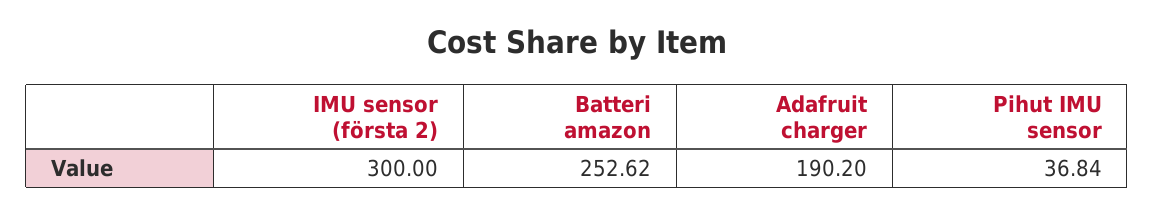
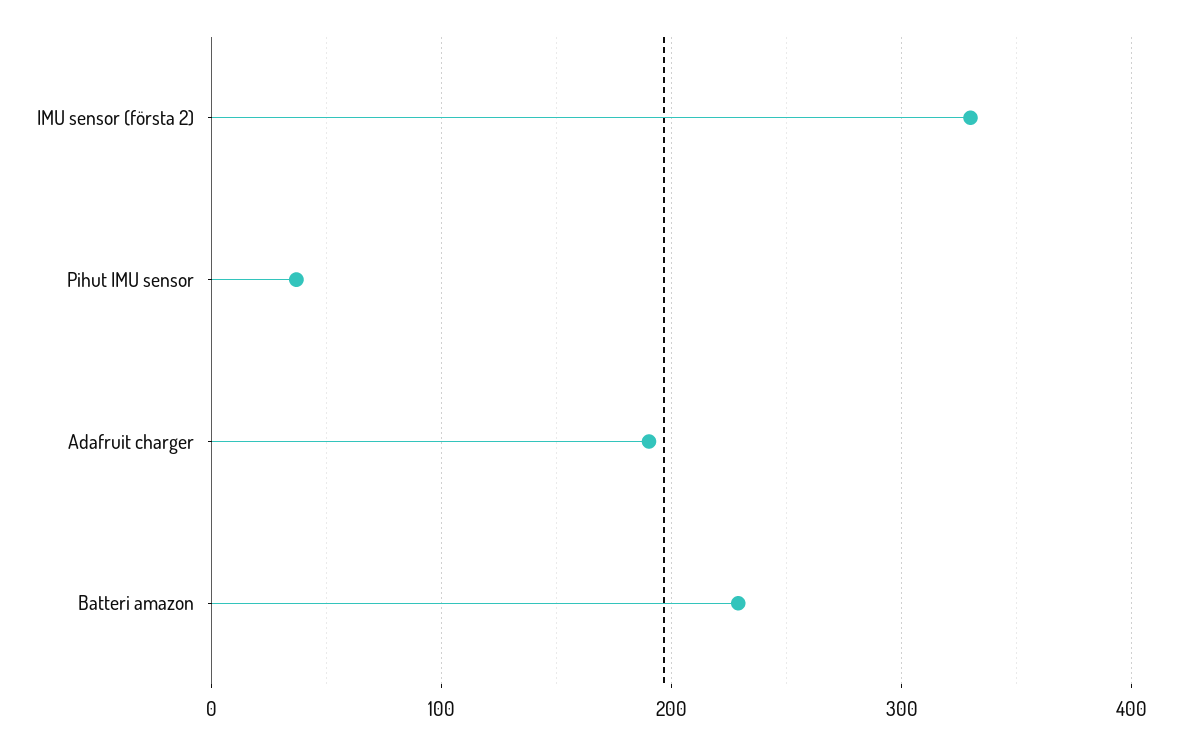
IMU sensor (första 2): 300 -> 330
Batteri amazon: 252.62 -> 230

